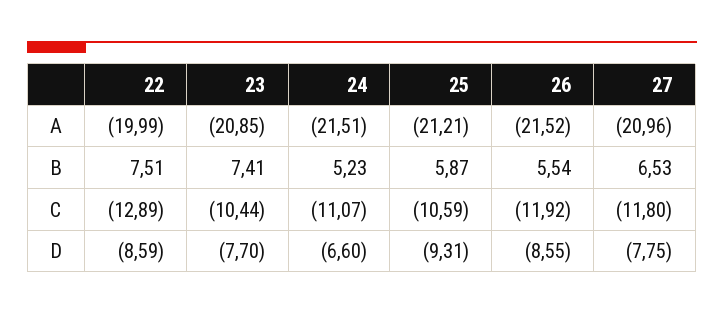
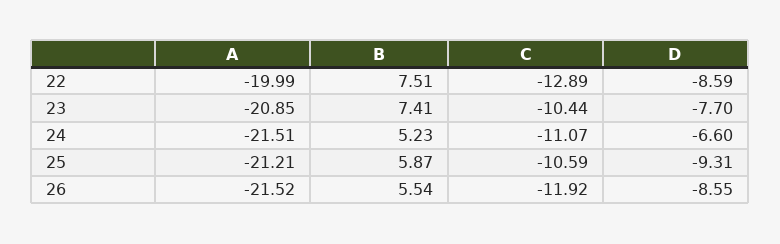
27, A: -20.96 -> none
27, B: 6.53 -> none
27, C: -11.8 -> none
27, D: -7.75 -> none

